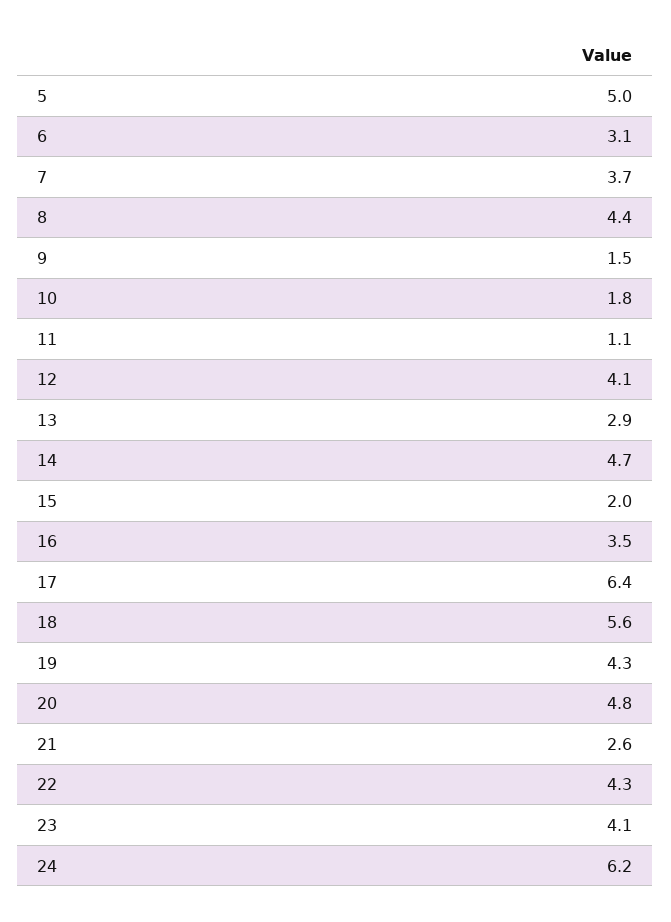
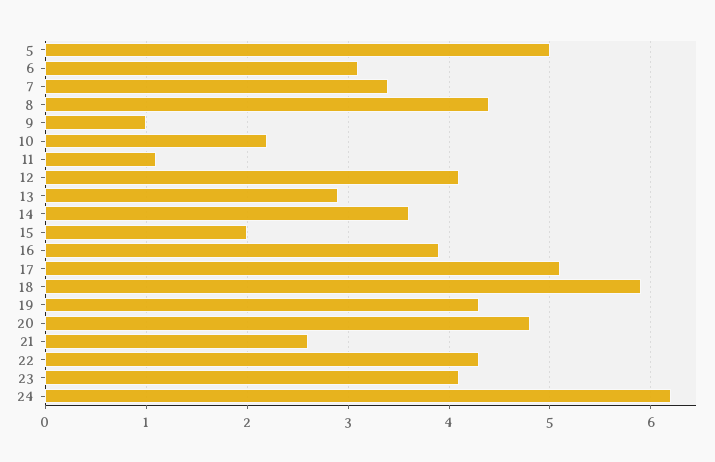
7: 3.7 -> 3.4
9: 1.5 -> 1
10: 1.8 -> 2.2
14: 4.7 -> 3.6
16: 3.5 -> 3.9
17: 6.4 -> 5.1
18: 5.6 -> 5.9

